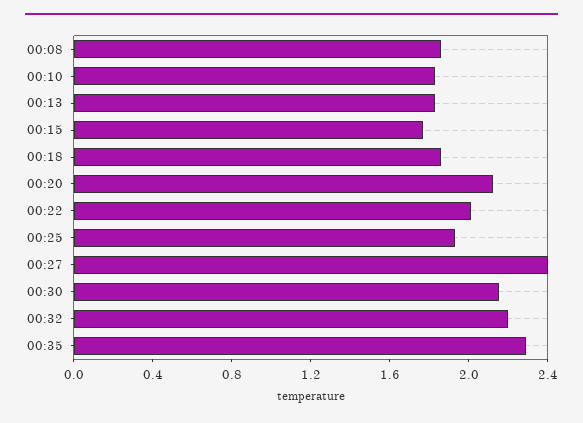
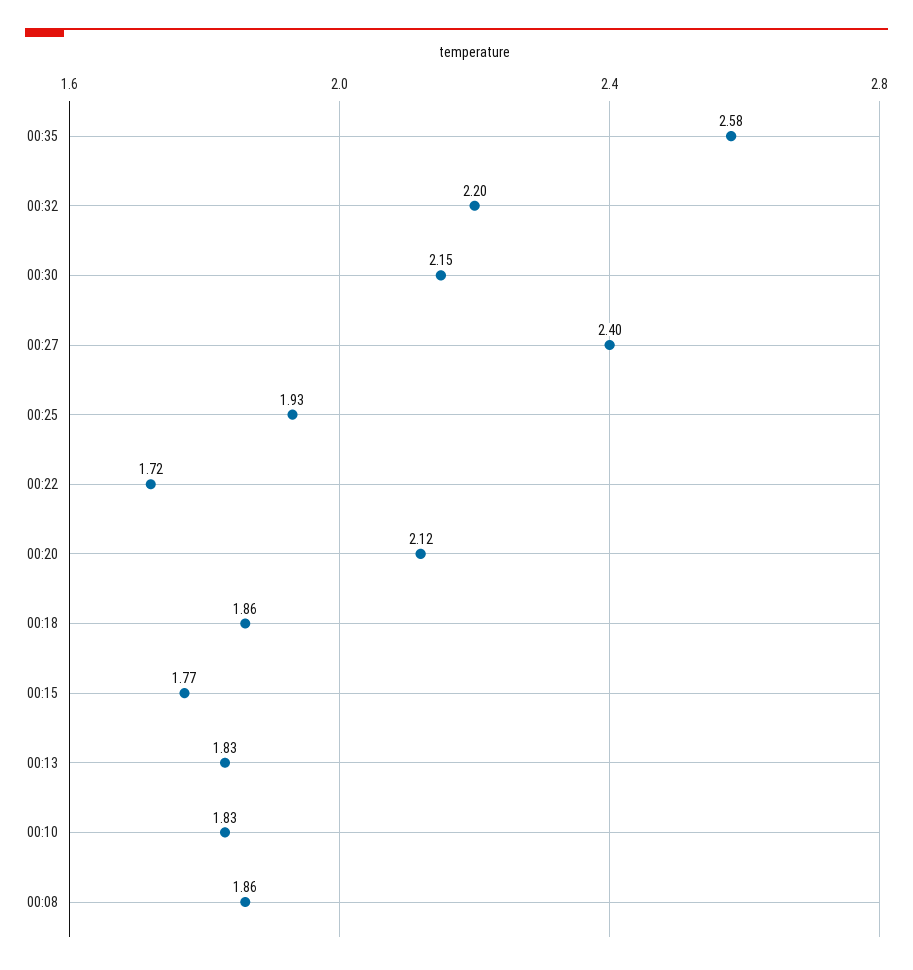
00:22: 2 -> 1.72
00:35: 2.3 -> 2.58

